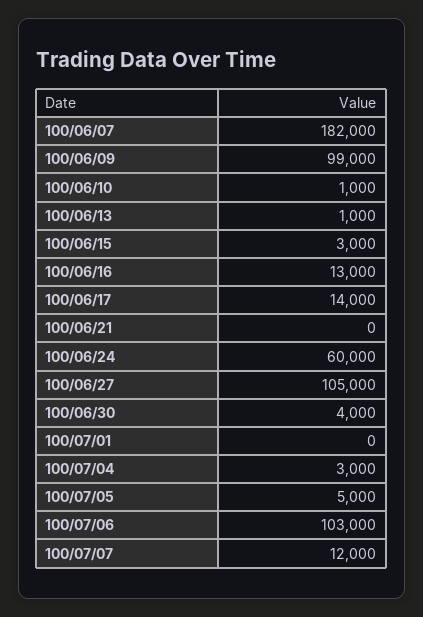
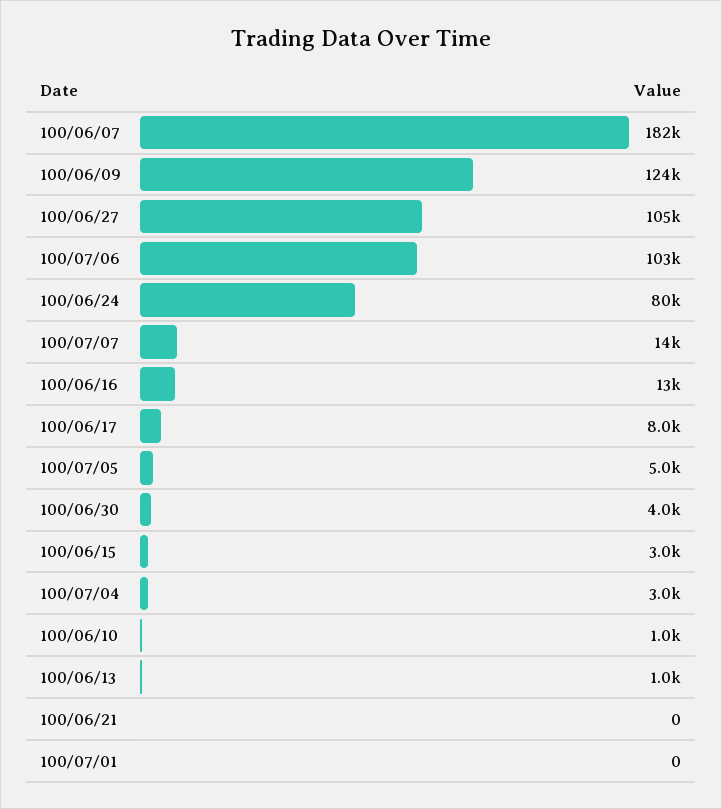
100/06/09: 99000 -> 124000
100/06/17: 14000 -> 8000
100/06/24: 60000 -> 80000
100/07/07: 12000 -> 14000

